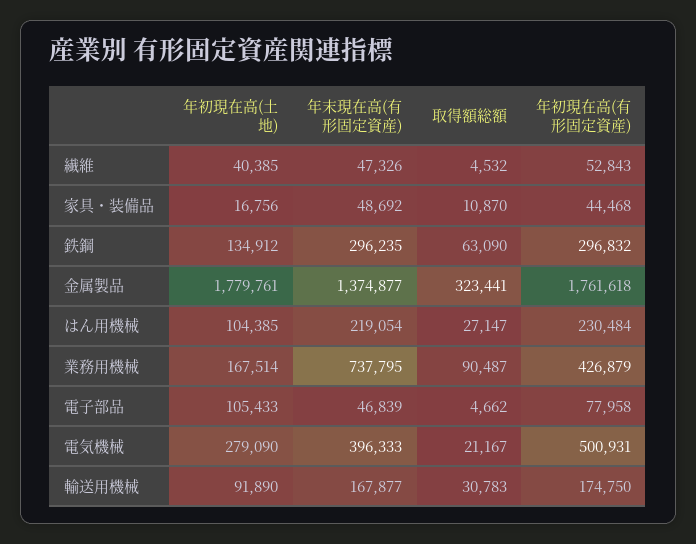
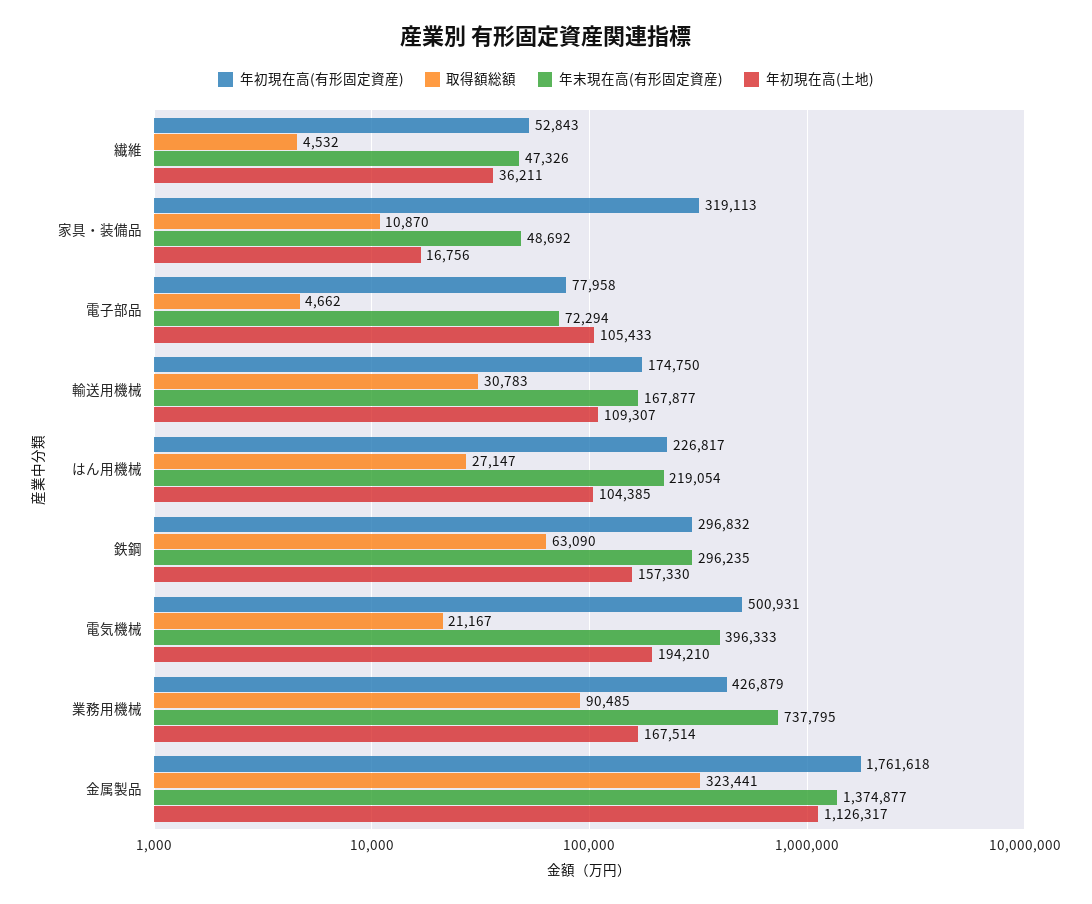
年初現在高(土地), 繊維: 40385 -> 36211
年初現在高(有形固定資産), 家具・装備品: 44468 -> 319113
年初現在高(土地), 鉄鋼: 134912 -> 157330
年初現在高(土地), 金属製品: 1779761 -> 1126317
年初現在高(有形固定資産), はん用機械: 230484 -> 226817
取得額総額, 業務用機械: 90487 -> 90485
年末現在高(有形固定資産), 電子部品: 46839 -> 72294
年初現在高(土地), 電気機械: 279090 -> 194210
年初現在高(土地), 輸送用機械: 91890 -> 109307

